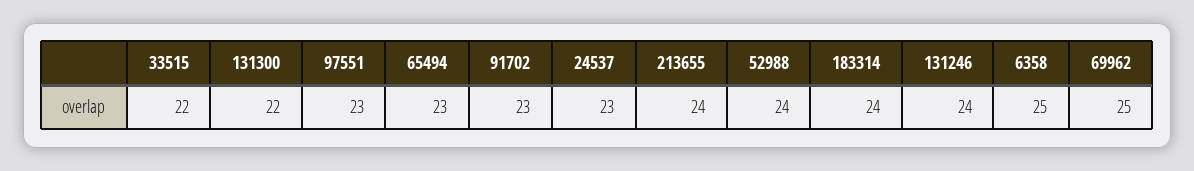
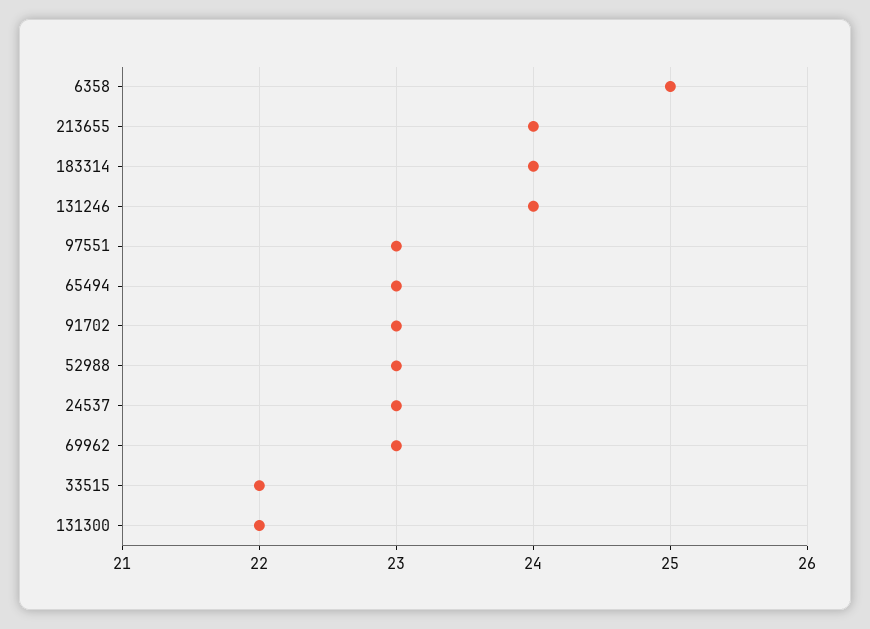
52988: 24 -> 23
69962: 25 -> 23

